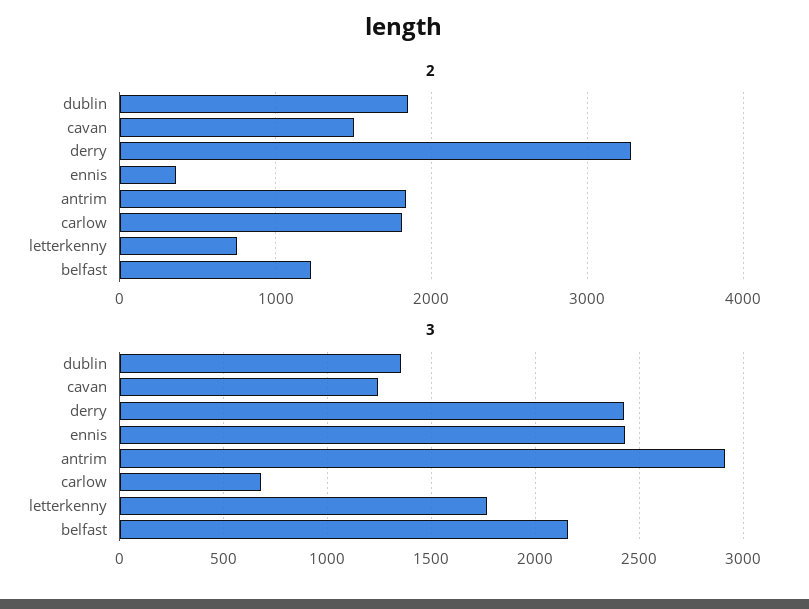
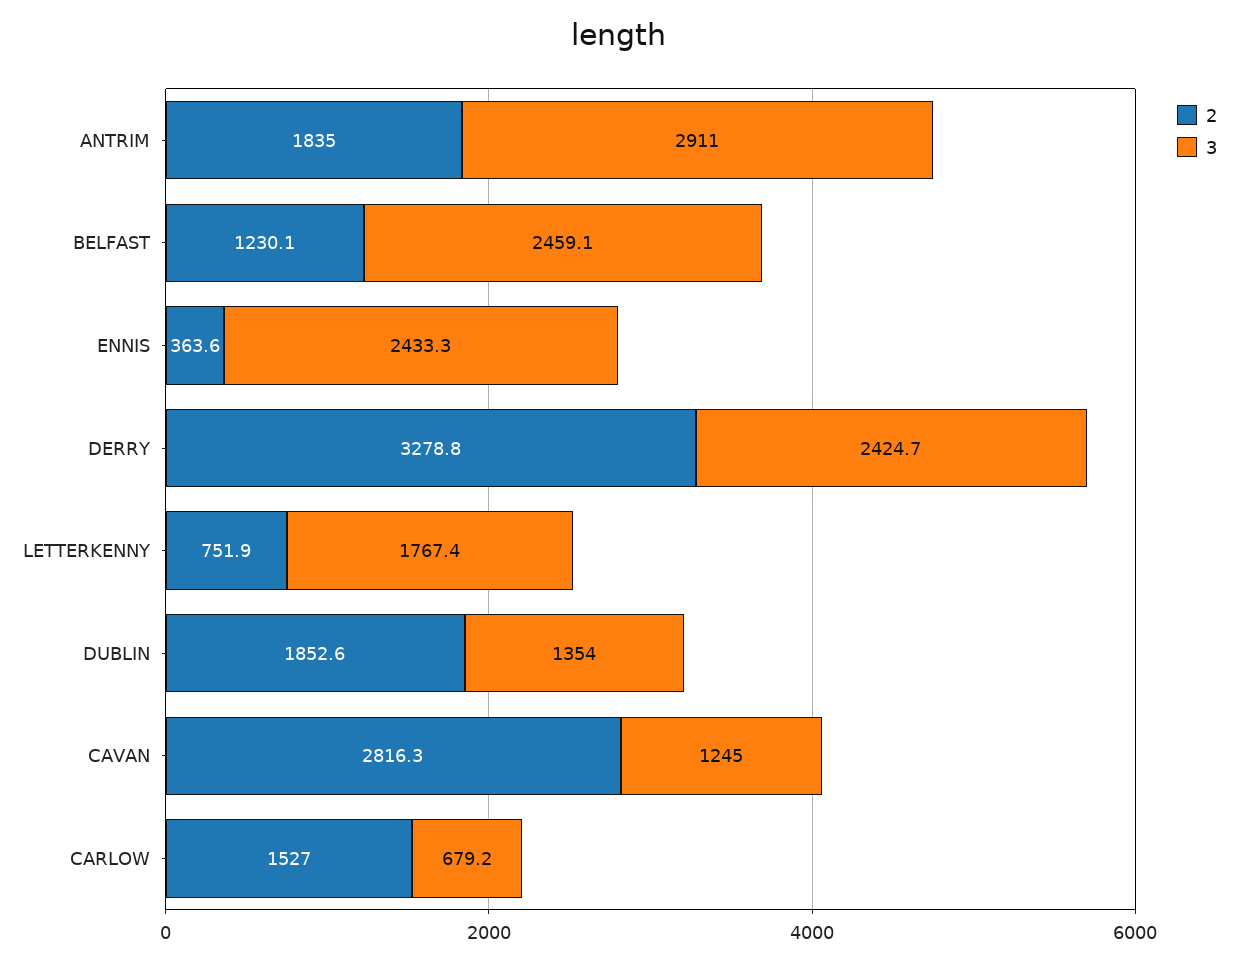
2, cavan: 1500 -> 2816.3
2, carlow: 1800 -> 1527
3, belfast: 2150 -> 2459.1

